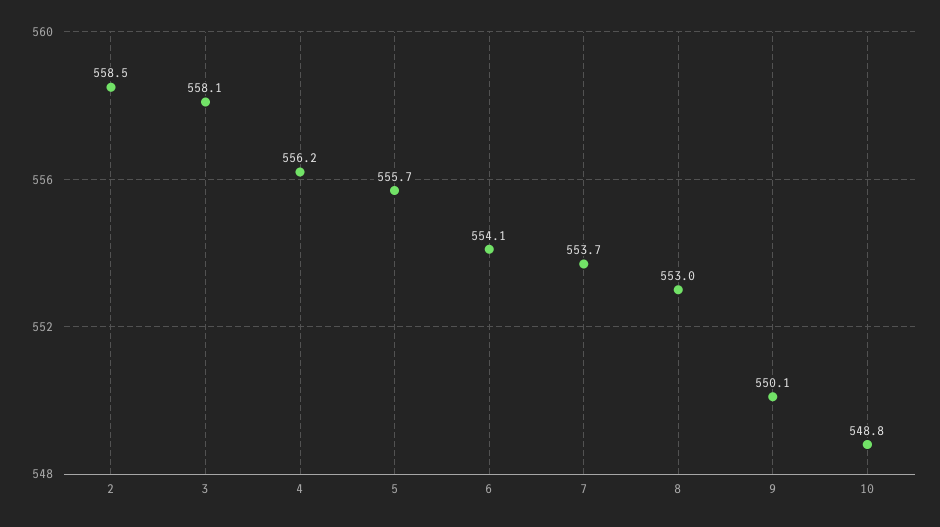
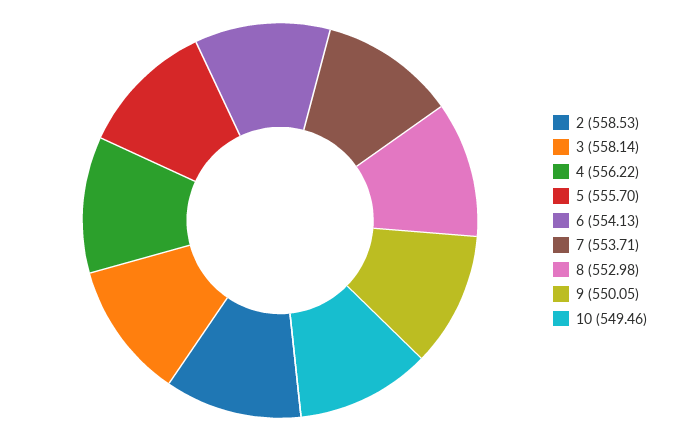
10: 548.8 -> 549.46

